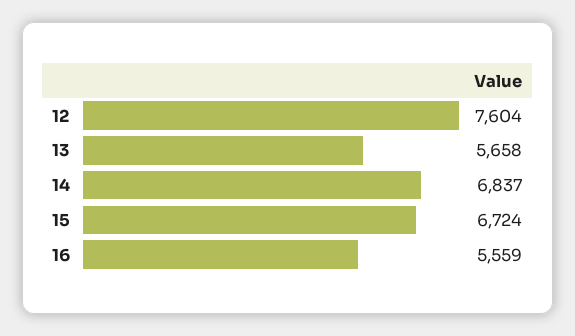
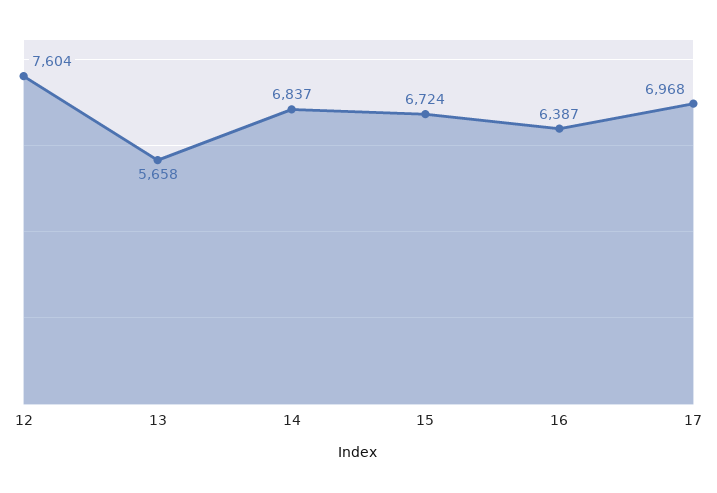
16: 5559 -> 6387
17: none -> 6968

